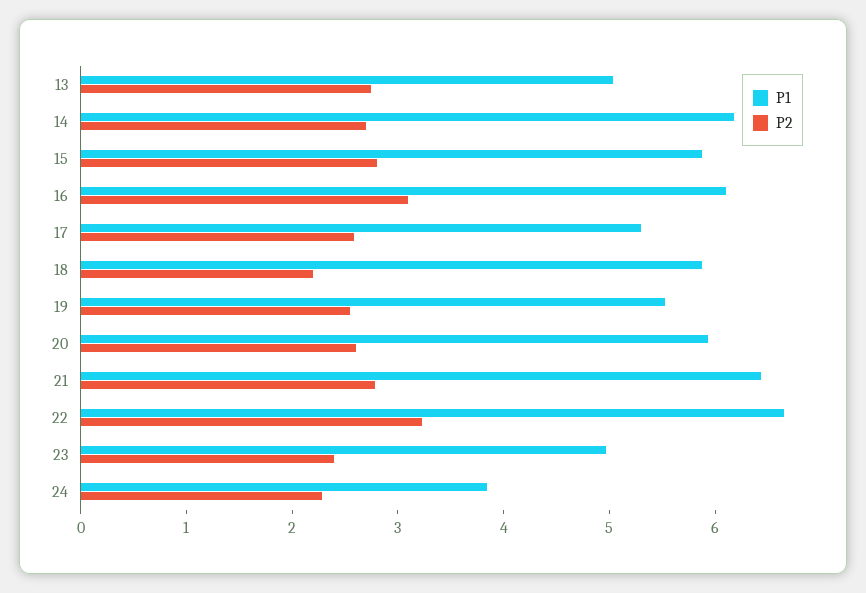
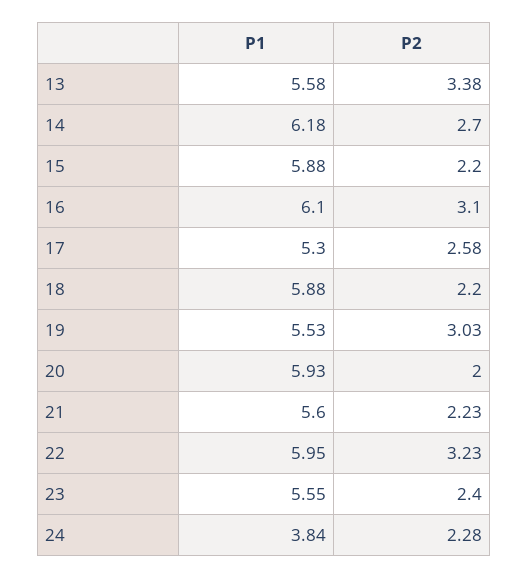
P1, 13: 5 -> 5.58
P2, 13: 2.8 -> 3.38
P2, 15: 2.8 -> 2.2
P2, 19: 2.6 -> 3.03
P2, 20: 2.6 -> 2
P1, 21: 6.4 -> 5.6
P2, 21: 2.8 -> 2.23
P1, 22: 6.6 -> 5.95
P1, 23: 5 -> 5.55

